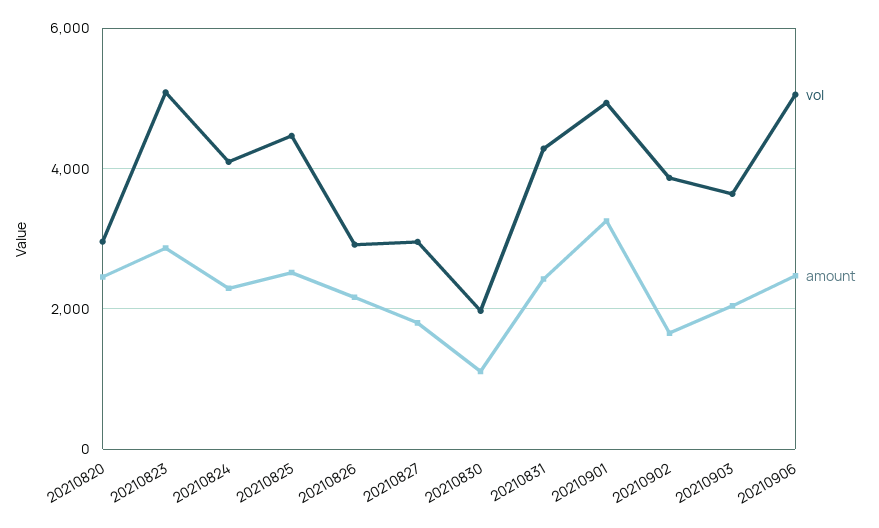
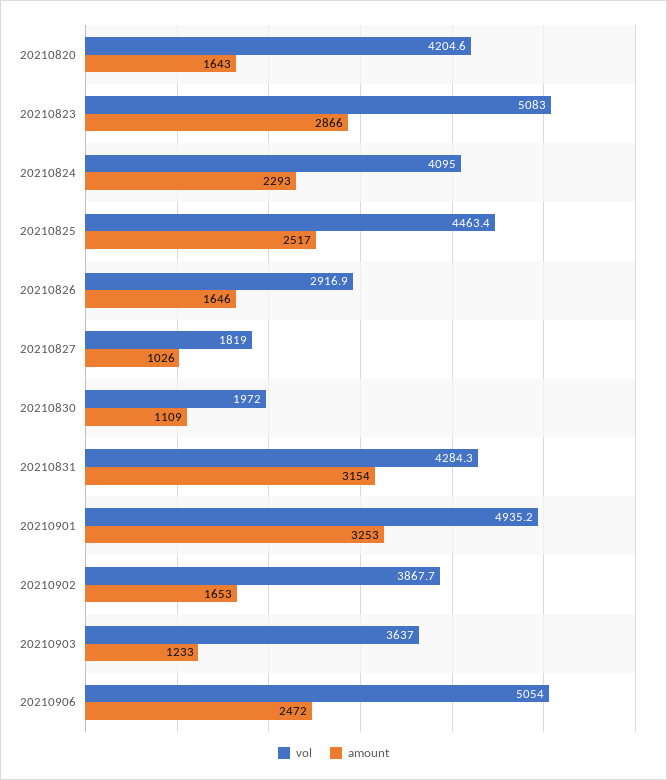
vol, 20210820: 3000 -> 4204.6
amount, 20210820: 2400 -> 1643
amount, 20210826: 2200 -> 1646
vol, 20210827: 3000 -> 1819
amount, 20210827: 1800 -> 1026
amount, 20210831: 2400 -> 3154
amount, 20210903: 2000 -> 1233

